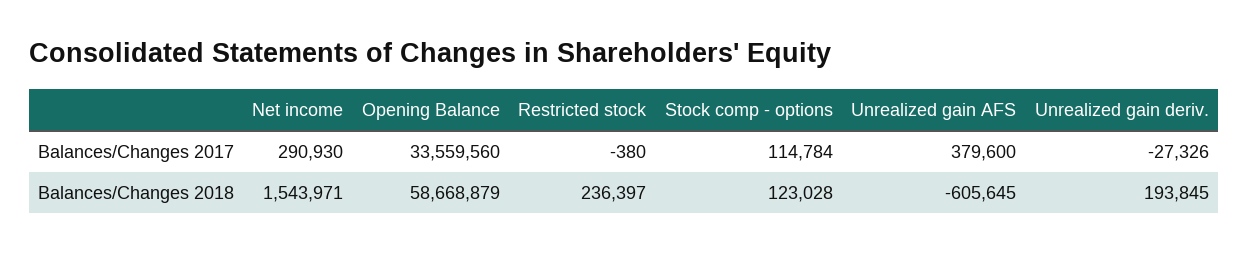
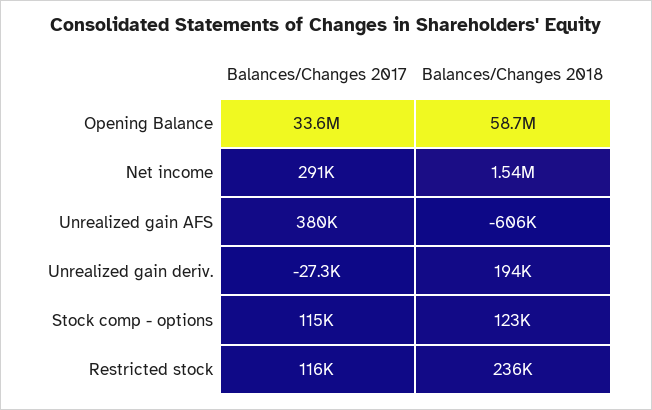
Restricted stock, Balances/Changes 2017: -380 -> 116000

